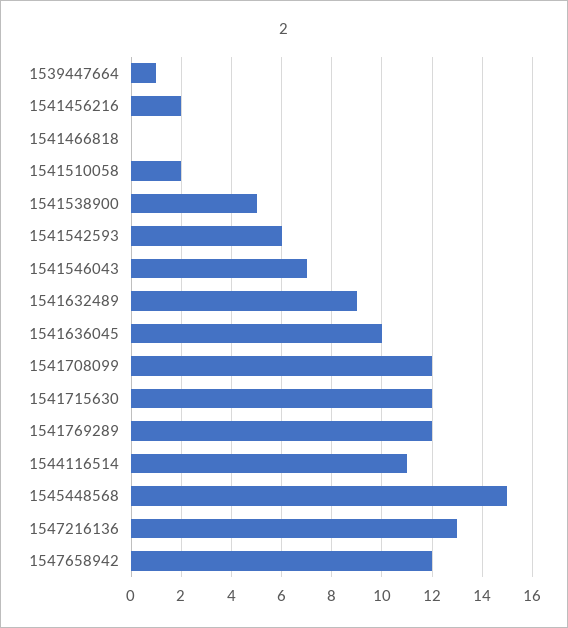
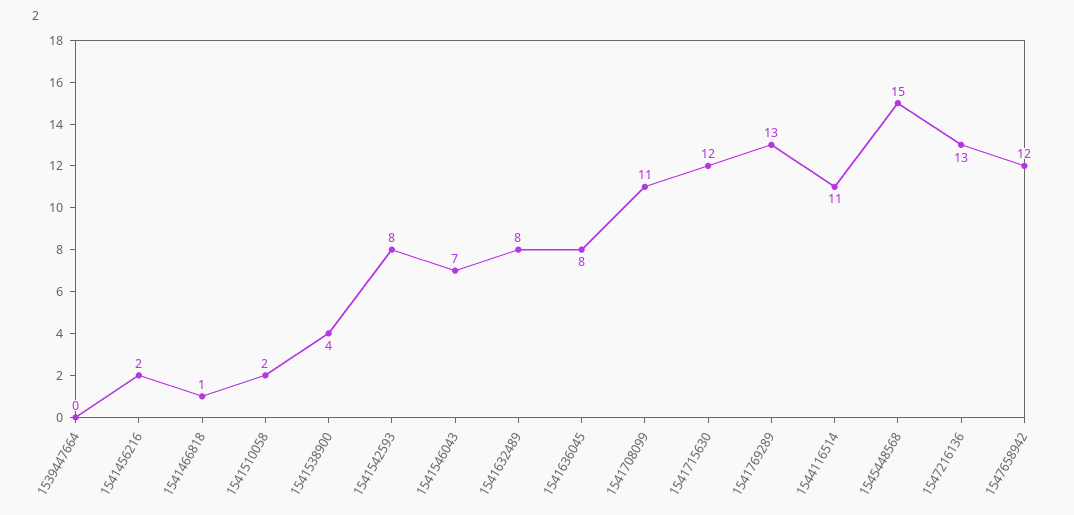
1539447664: 1 -> 0
1541466818: 0 -> 1
1541538900: 5 -> 4
1541542593: 6 -> 8
1541632489: 9 -> 8
1541636045: 10 -> 8
1541708099: 12 -> 11
1541769289: 12 -> 13

